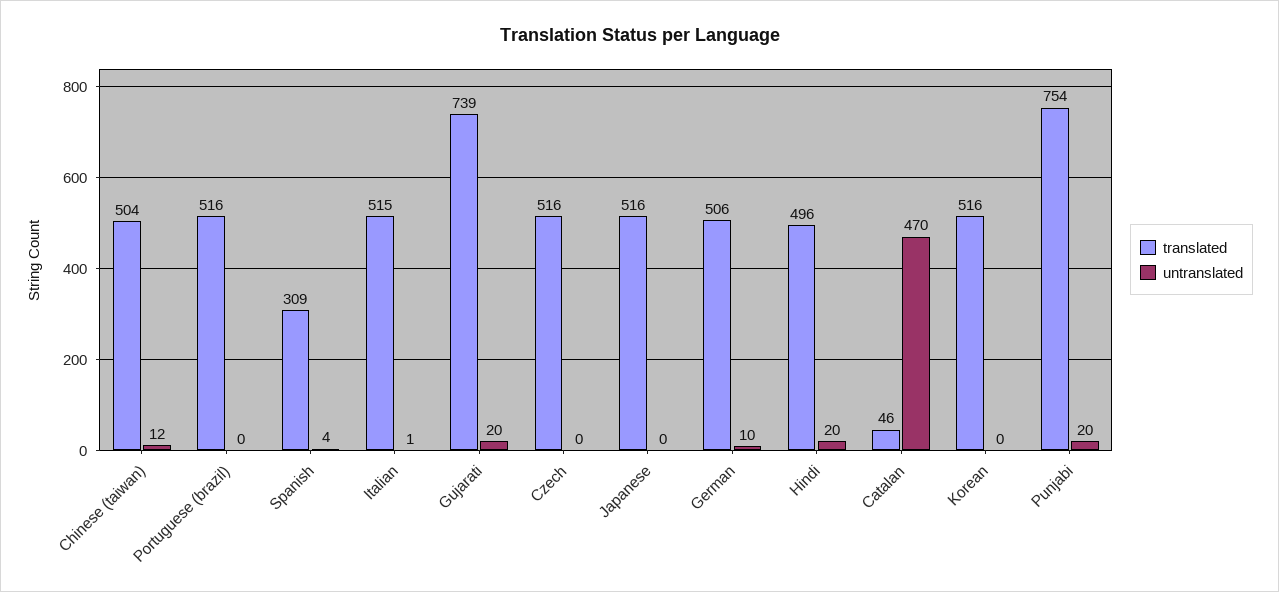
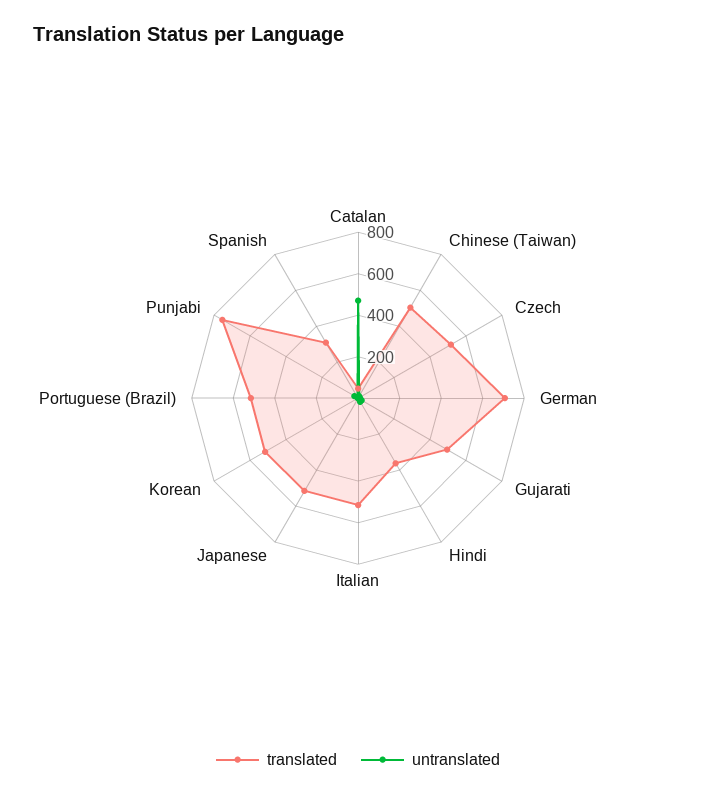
translated, Gujarati: 739 -> 500
translated, German: 506 -> 700
translated, Hindi: 496 -> 350

